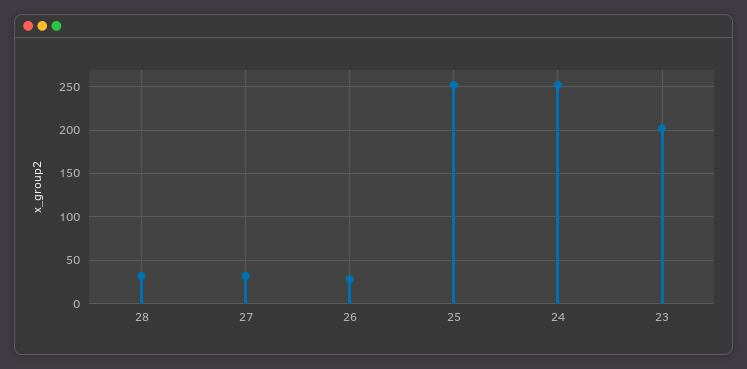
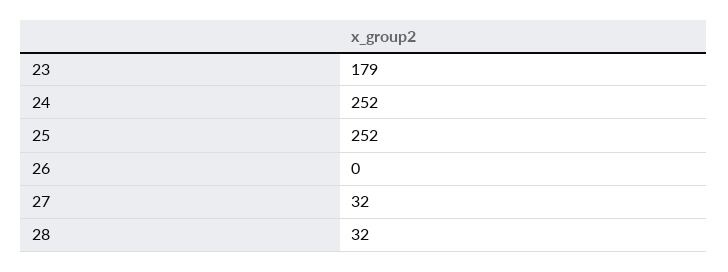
26: 30 -> 0
23: 200 -> 179

